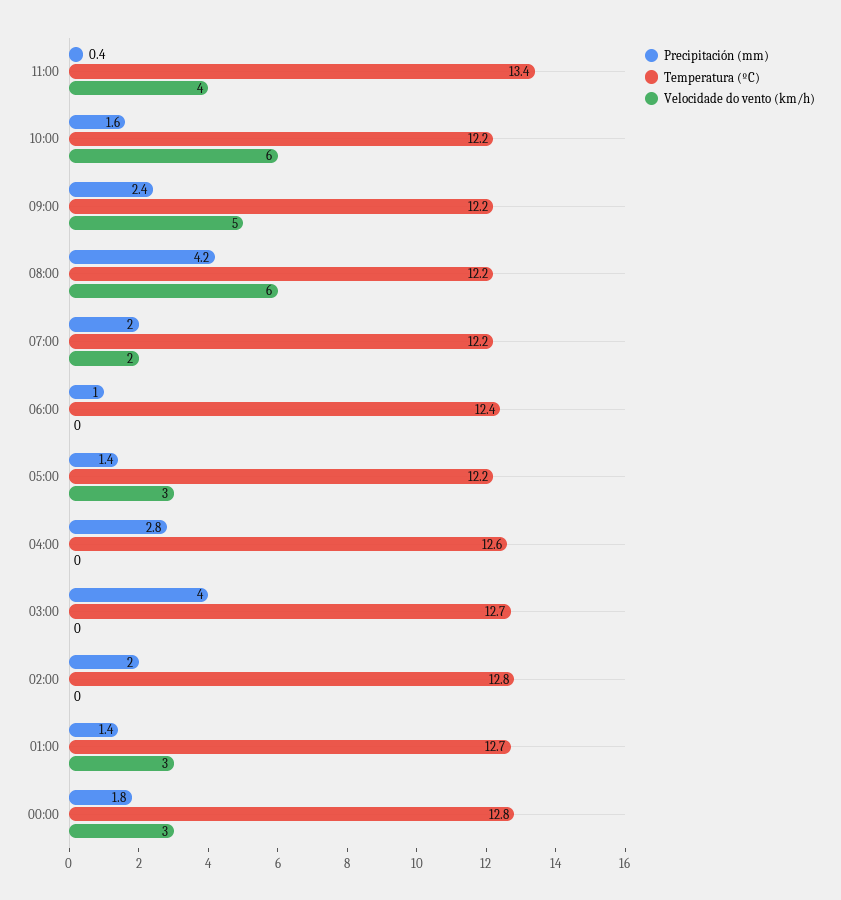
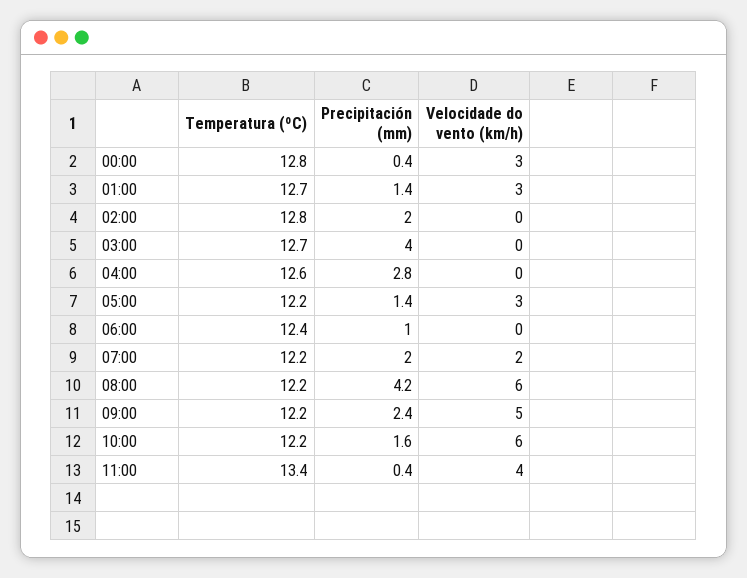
Precipitación (mm), 00:00: 1.8 -> 0.4

